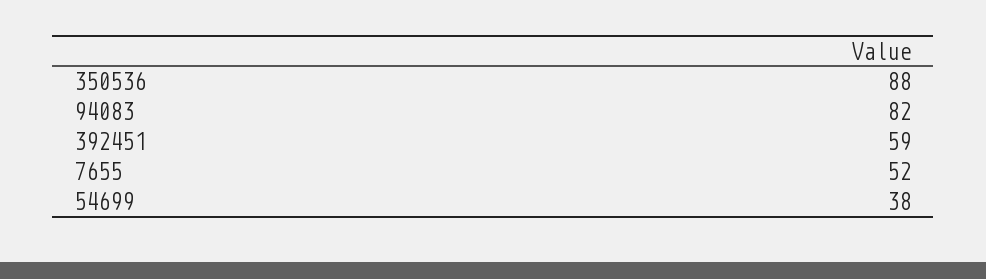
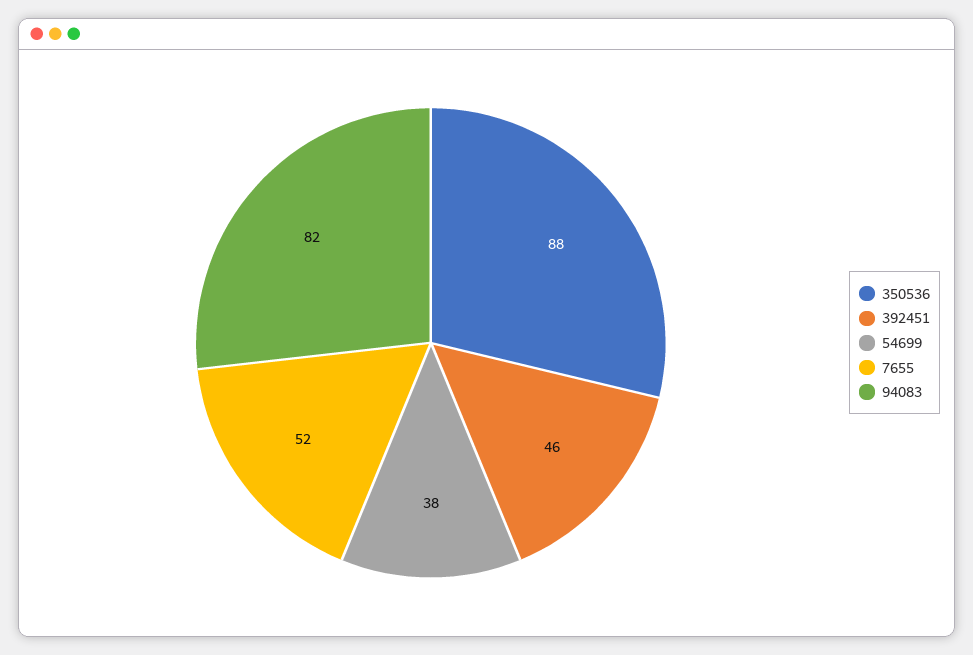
392451: 59 -> 46

